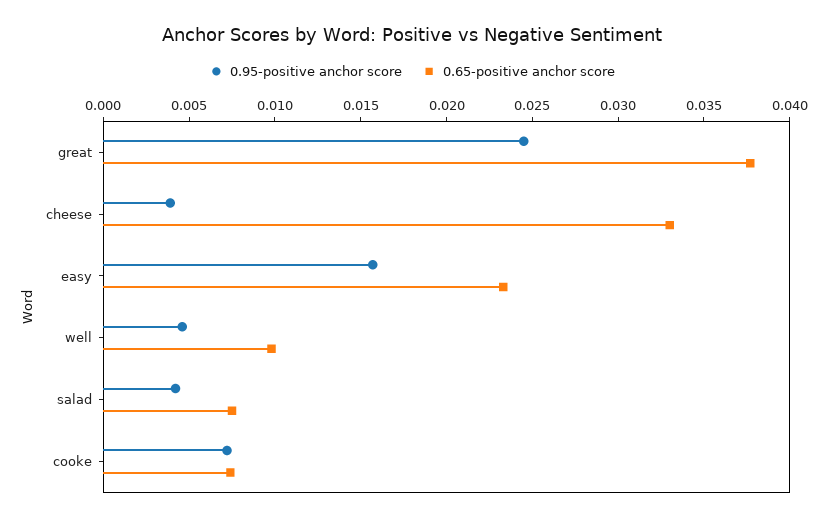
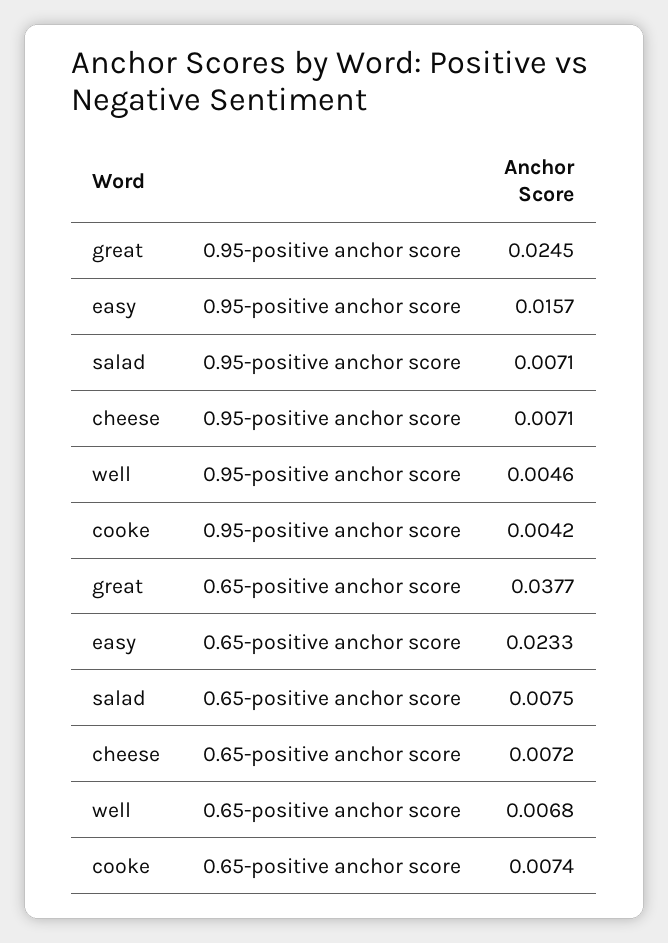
0.95-positive anchor score, cheese: 0.004 -> 0.0071
0.65-positive anchor score, cheese: 0.033 -> 0.0072
0.65-positive anchor score, well: 0.01 -> 0.0068
0.95-positive anchor score, salad: 0.004 -> 0.0071
0.95-positive anchor score, cooke: 0.007 -> 0.0042

